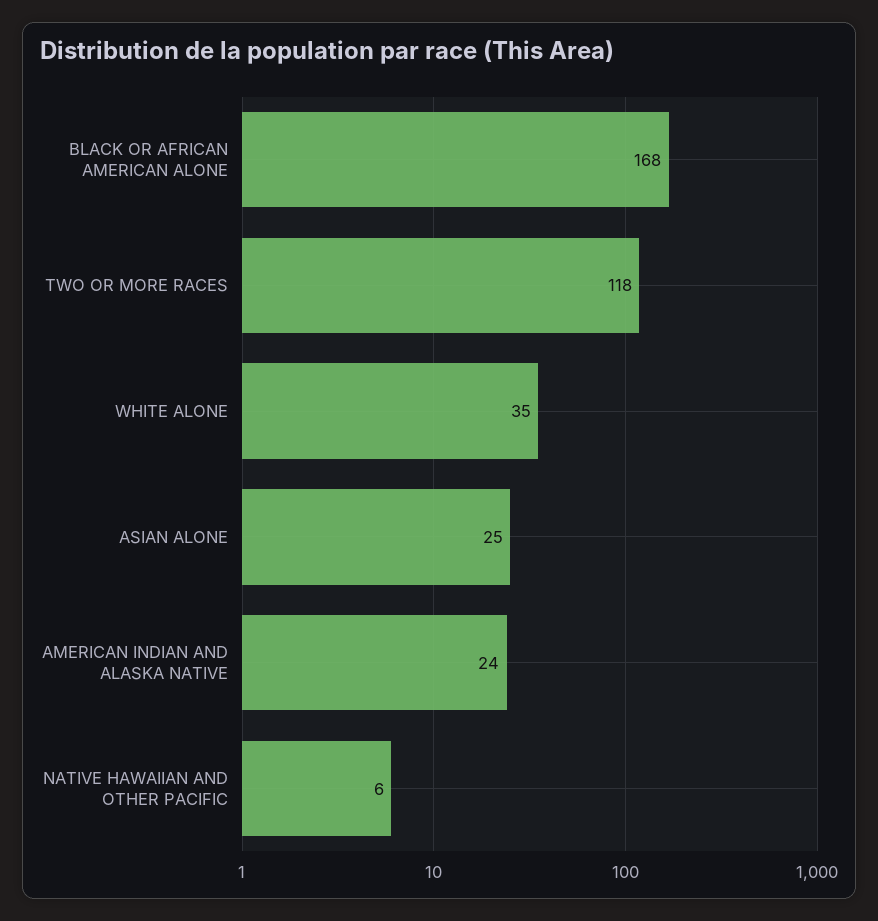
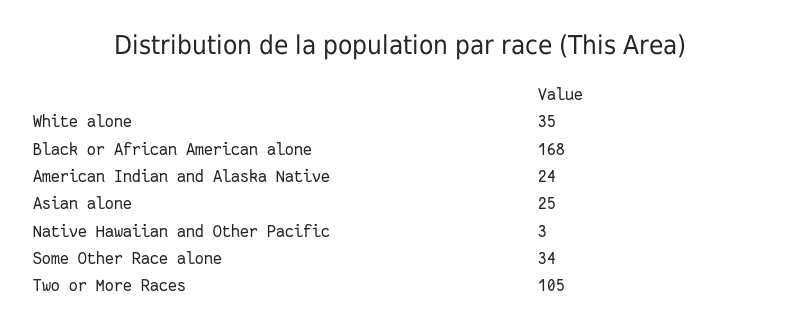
TWO OR MORE RACES: 118 -> 105
NATIVE HAWAIIAN AND OTHER PACIFIC: 6 -> 3
Some Other Race alone: none -> 34

